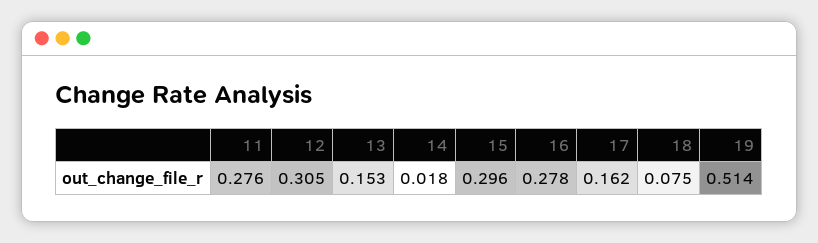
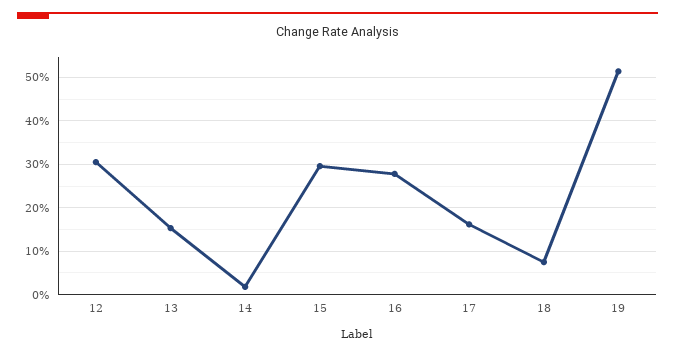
11: 0.276 -> none

